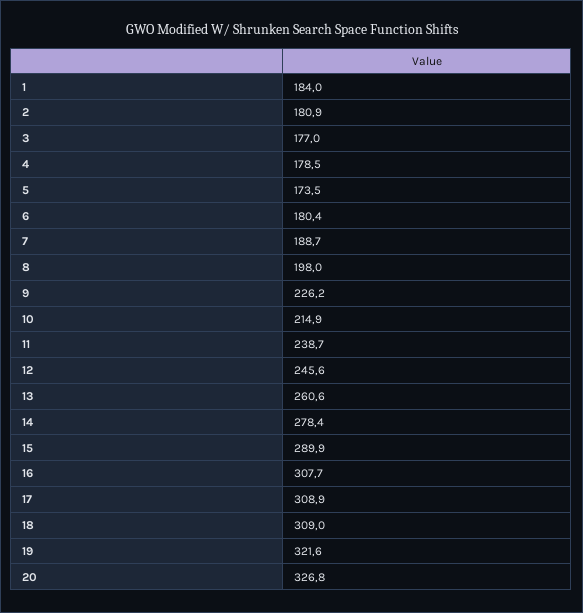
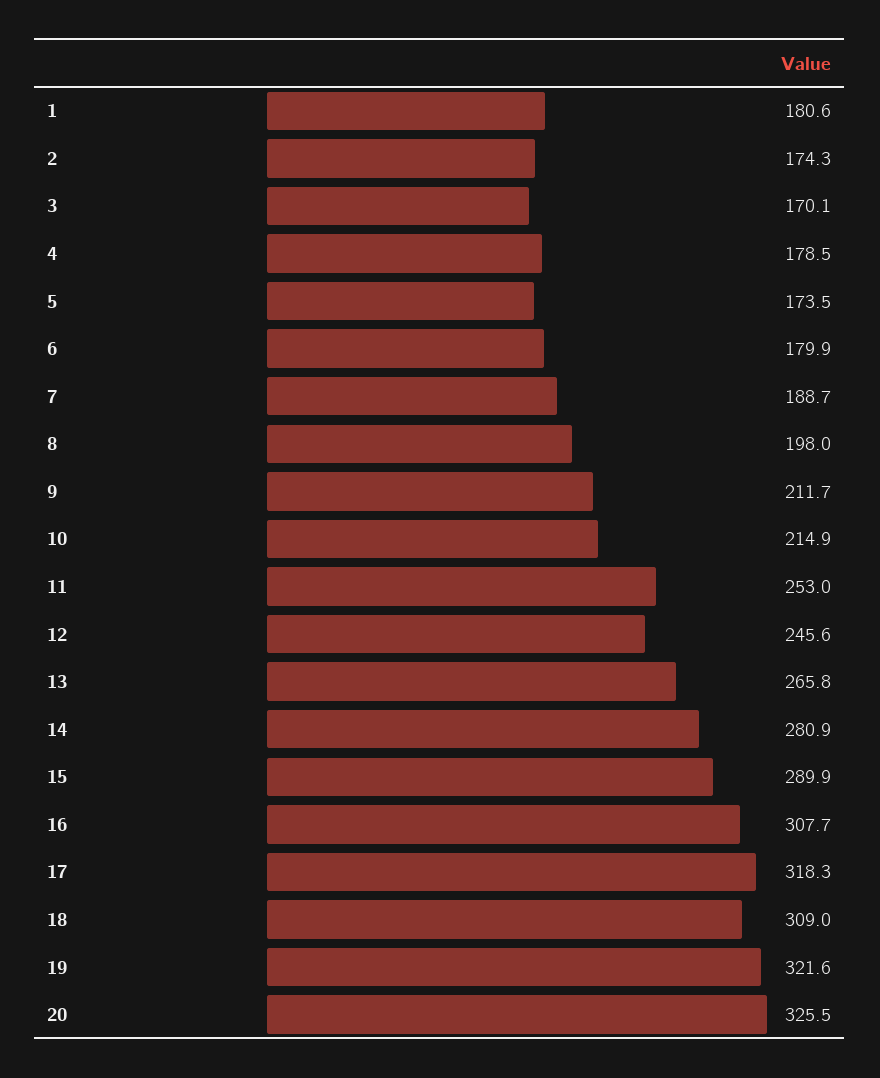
1: 184 -> 180.6
2: 180.9 -> 174.3
3: 177 -> 170.1
6: 180.4 -> 179.9
9: 226.2 -> 211.7
11: 238.7 -> 253
13: 260.6 -> 265.8
14: 278.4 -> 280.9
17: 308.9 -> 318.3
20: 326.8 -> 325.5

